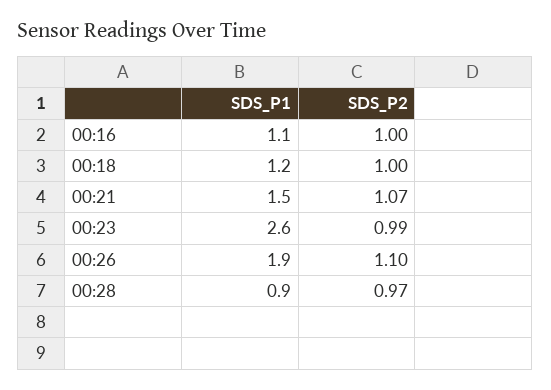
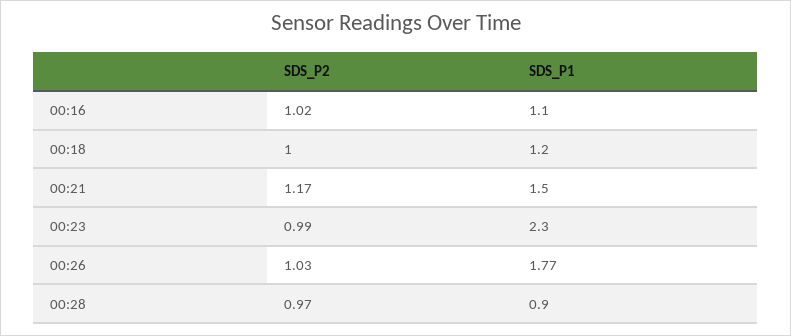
SDS_P2, 00:16: 1 -> 1.02
SDS_P2, 00:21: 1.07 -> 1.17
SDS_P1, 00:23: 2.6 -> 2.3
SDS_P1, 00:26: 1.9 -> 1.77
SDS_P2, 00:26: 1.1 -> 1.03

